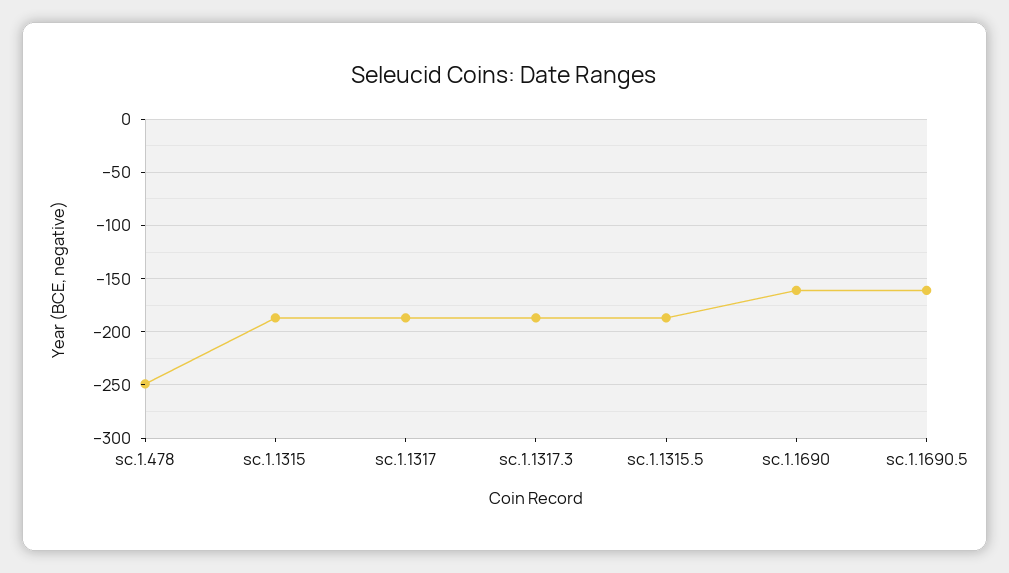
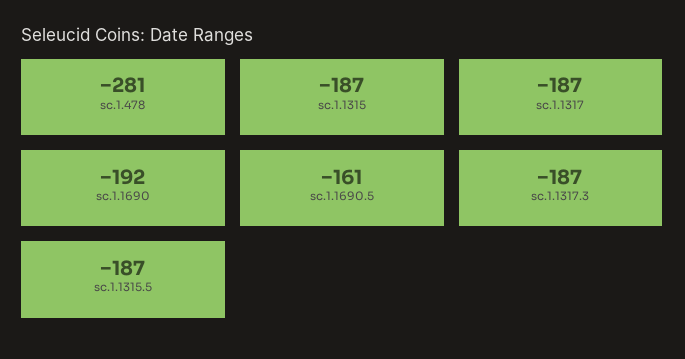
sc.1.478: -250 -> -281
sc.1.1690: -160 -> -192

